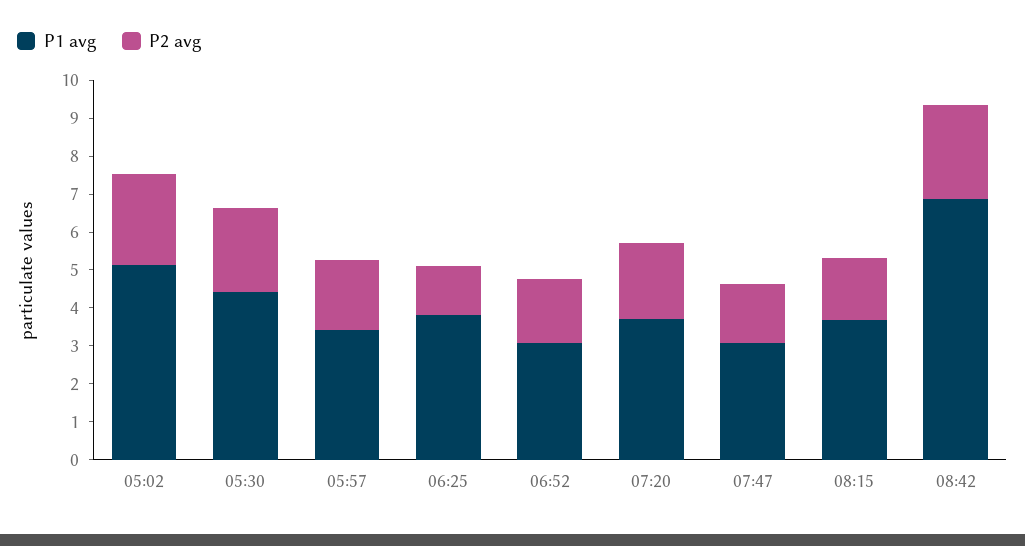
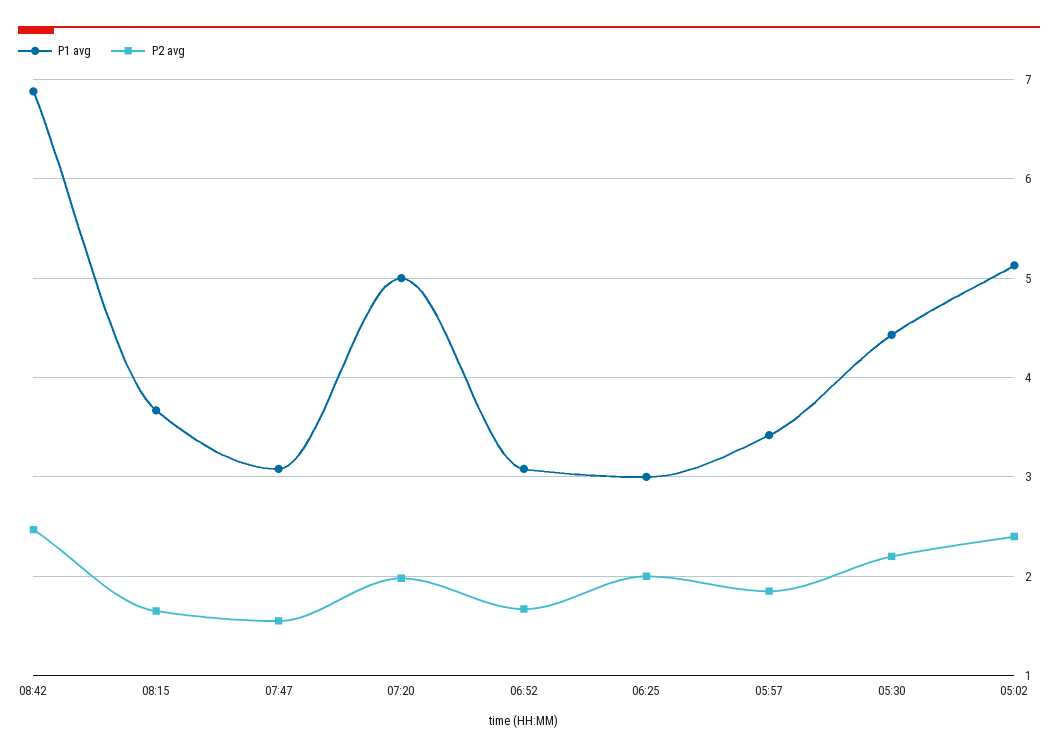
P1 avg, 06:25: 3.75 -> 3
P2 avg, 06:25: 1.25 -> 2
P1 avg, 07:20: 3.75 -> 5

